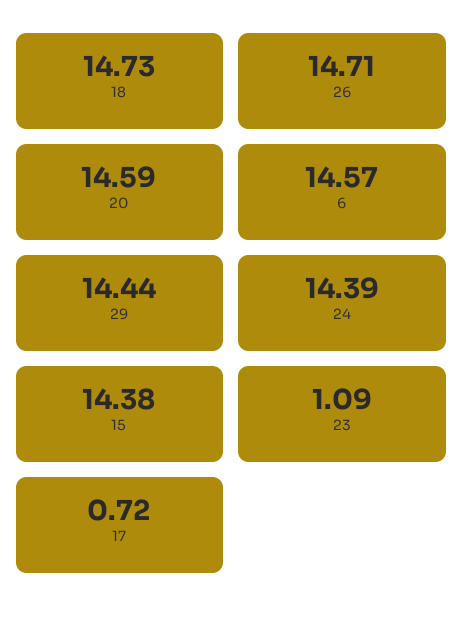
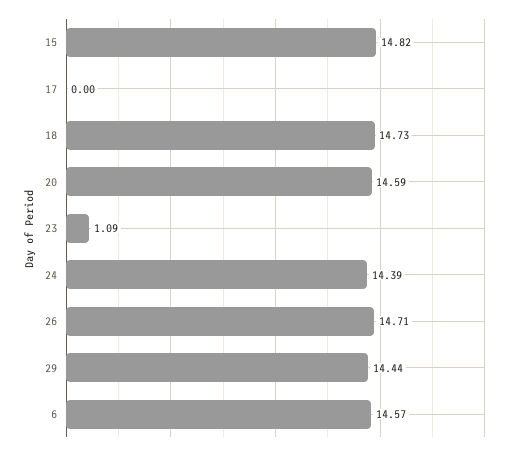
15: 14.38 -> 14.82
17: 0.72 -> 0

